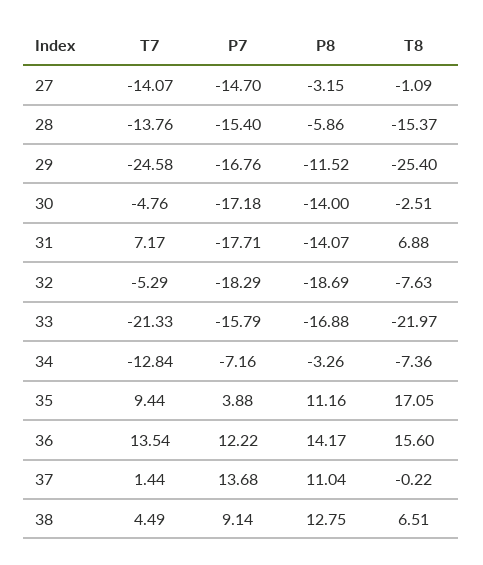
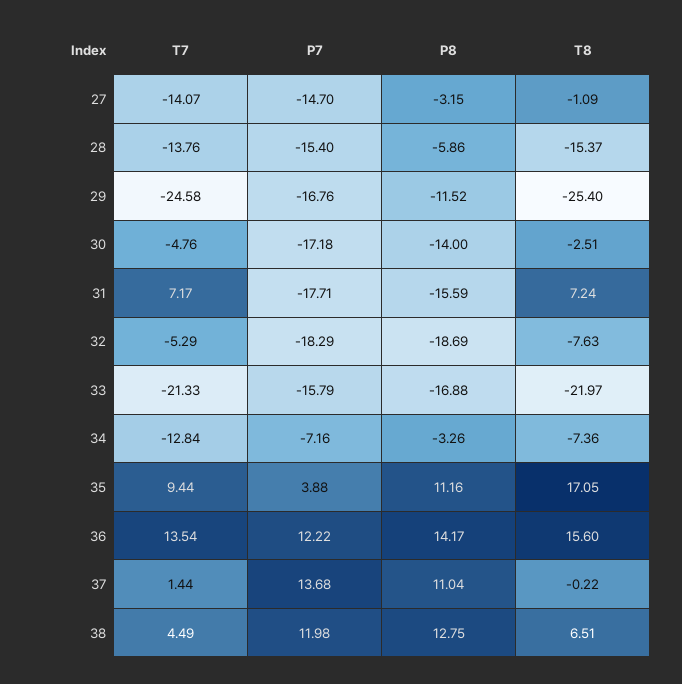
P8, 31: -14.07 -> -15.59
T8, 31: 6.88 -> 7.24
P7, 38: 9.14 -> 11.98

